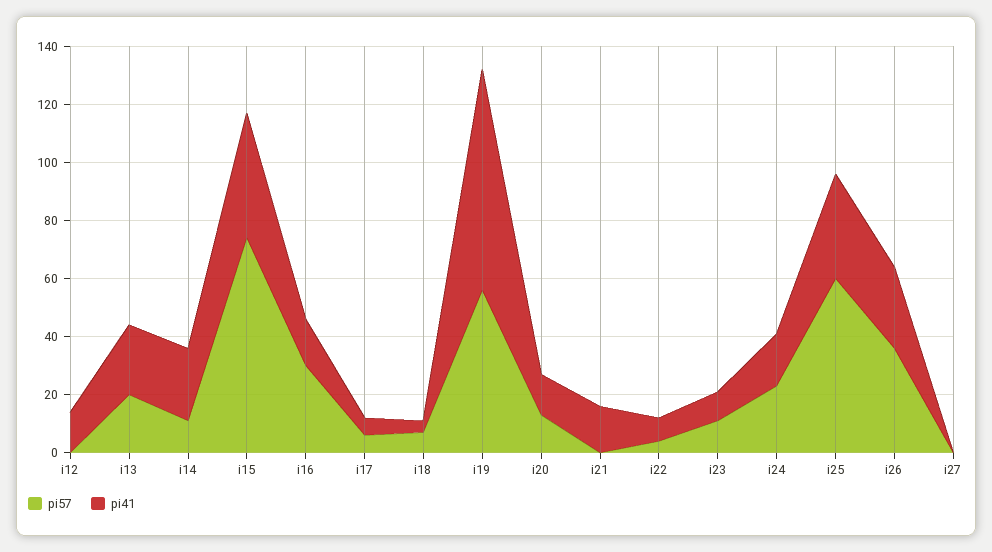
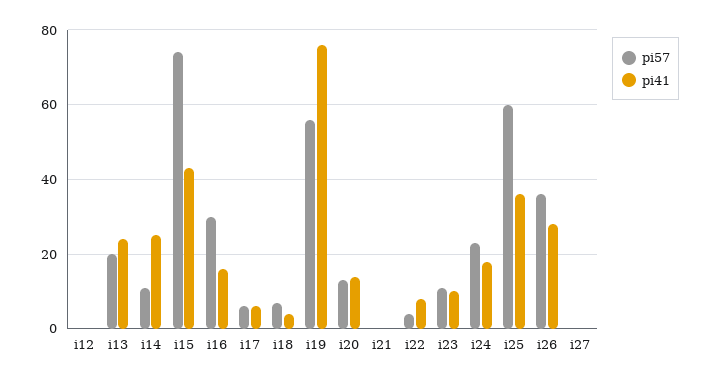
pi41, i12: 15 -> 0
pi41, i21: 15 -> 0

